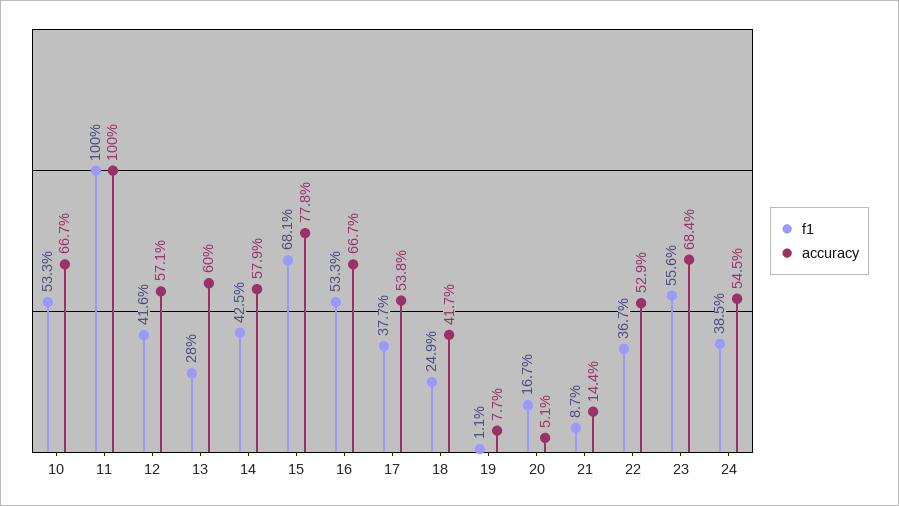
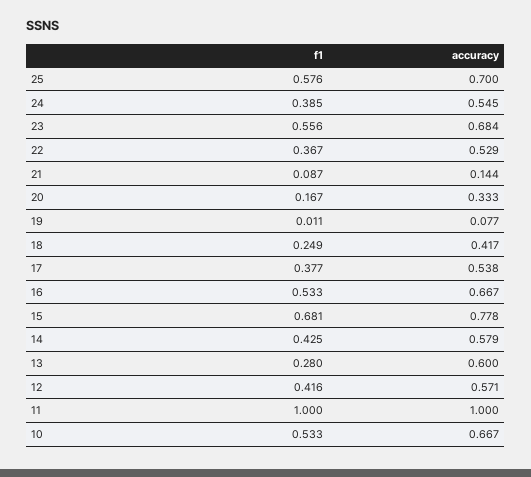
accuracy, 20: 0.051 -> 0.333
f1, 25: none -> 0.576
accuracy, 25: none -> 0.7

